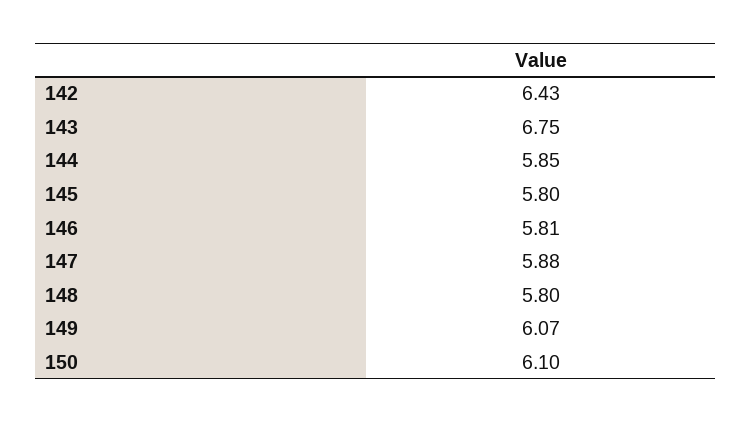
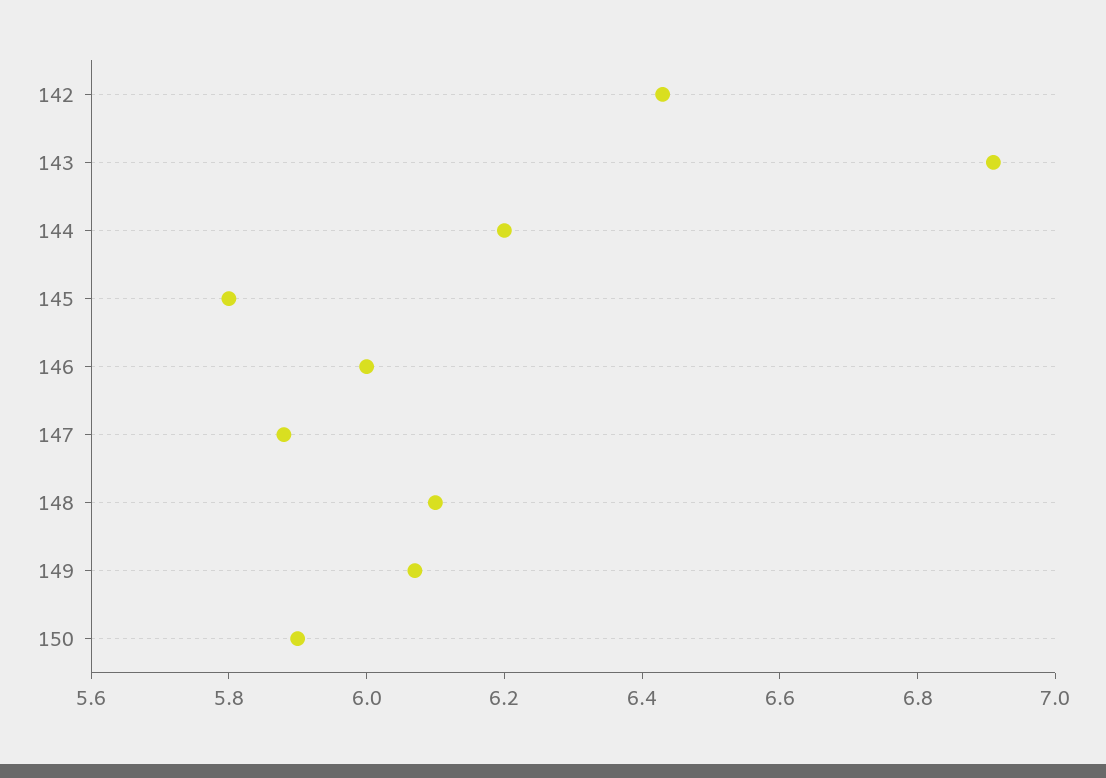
143: 6.75 -> 6.9
144: 5.85 -> 6.2
146: 5.81 -> 6
148: 5.8 -> 6.1
150: 6.1 -> 5.9

